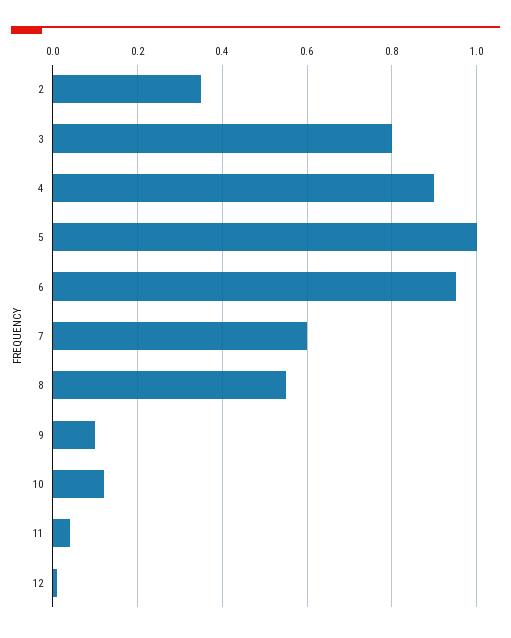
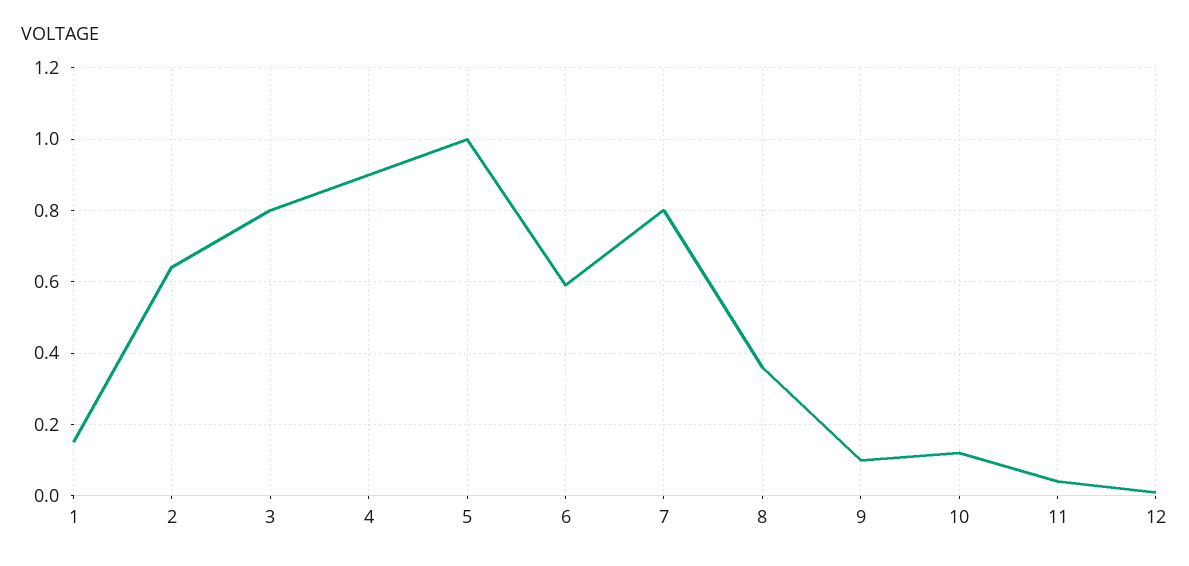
2: 0.35 -> 0.65
6: 0.95 -> 0.6
7: 0.6 -> 0.8
8: 0.55 -> 0.35
1: none -> 0.15

